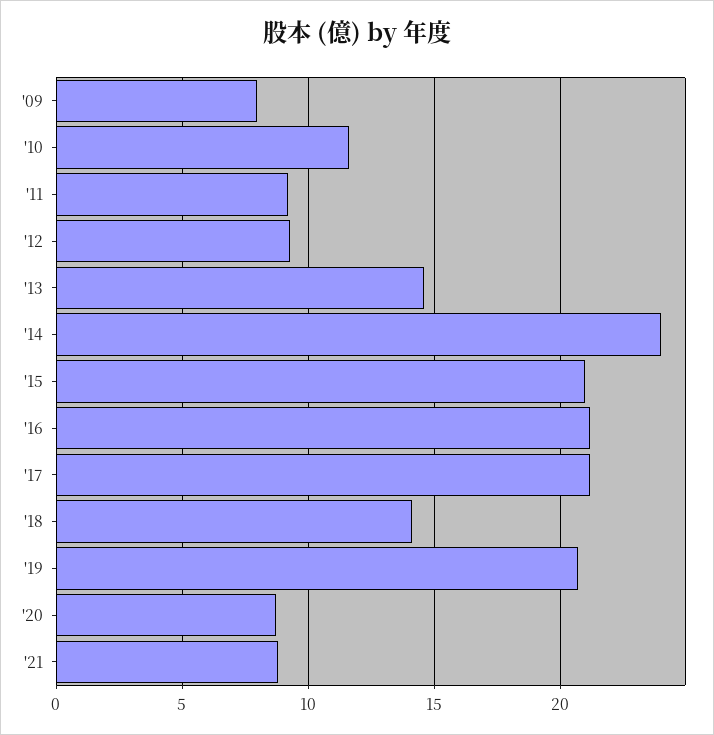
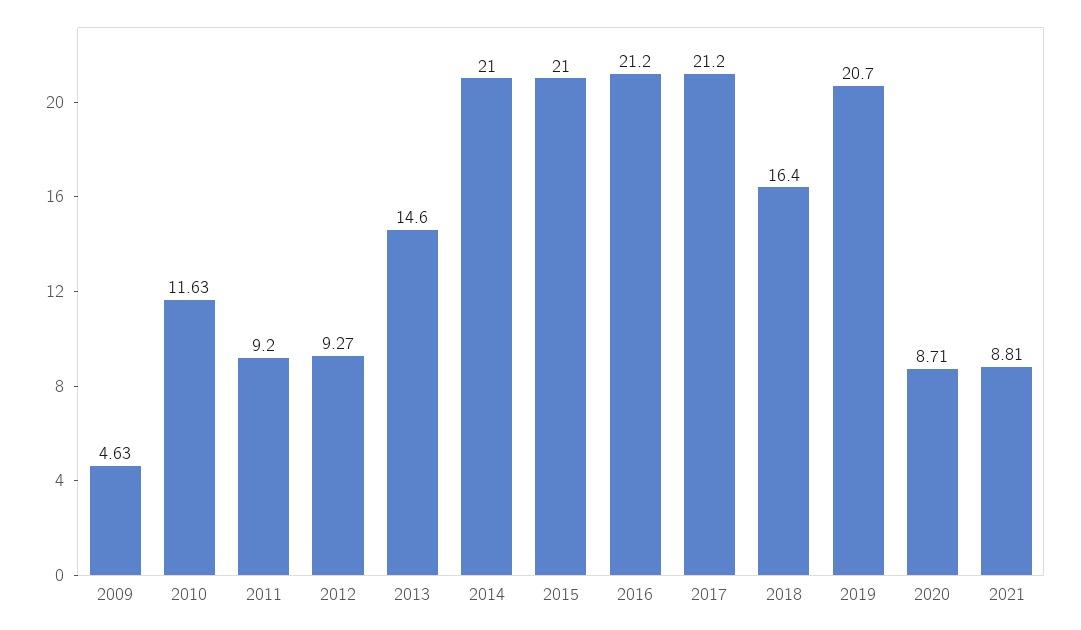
'09: 8 -> 4.63
'14: 24 -> 21
'18: 14 -> 16.4

